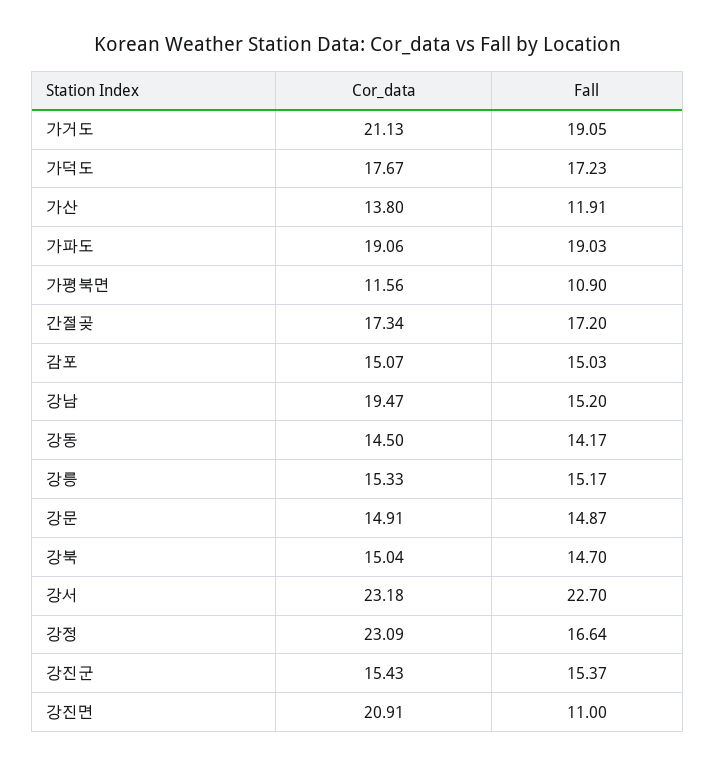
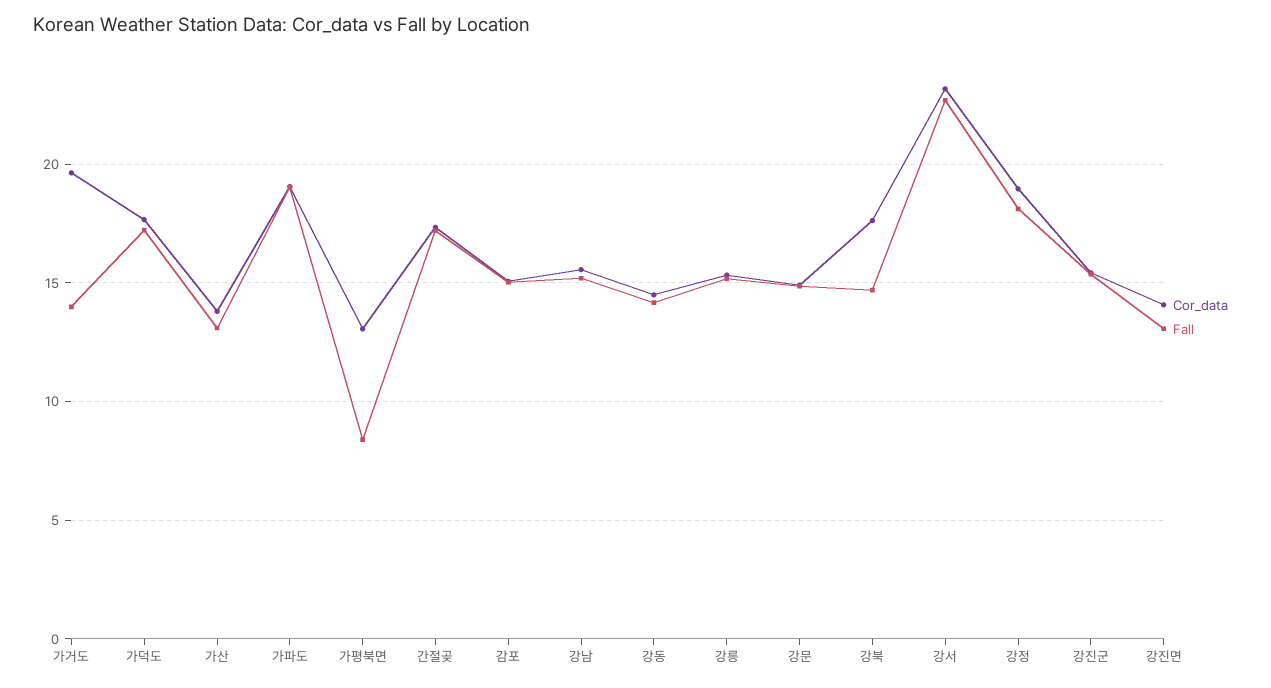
Cor_data, 가거도: 21.13 -> 19.5
Fall, 가거도: 19.05 -> 14
Fall, 가산: 11.91 -> 13
Cor_data, 가평북면: 11.56 -> 13
Fall, 가평북면: 10.9 -> 8.5
Cor_data, 강남: 19.47 -> 15.5
Cor_data, 강북: 15.04 -> 17.5
Cor_data, 강정: 23.09 -> 19
Fall, 강정: 16.64 -> 18
Cor_data, 강진면: 20.91 -> 14
Fall, 강진면: 11 -> 13

